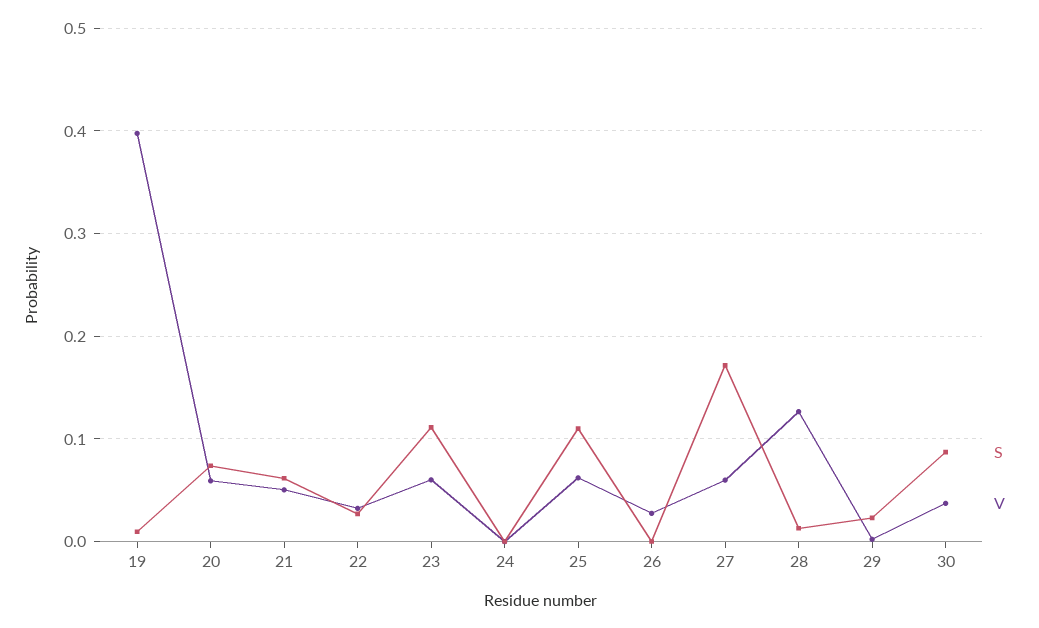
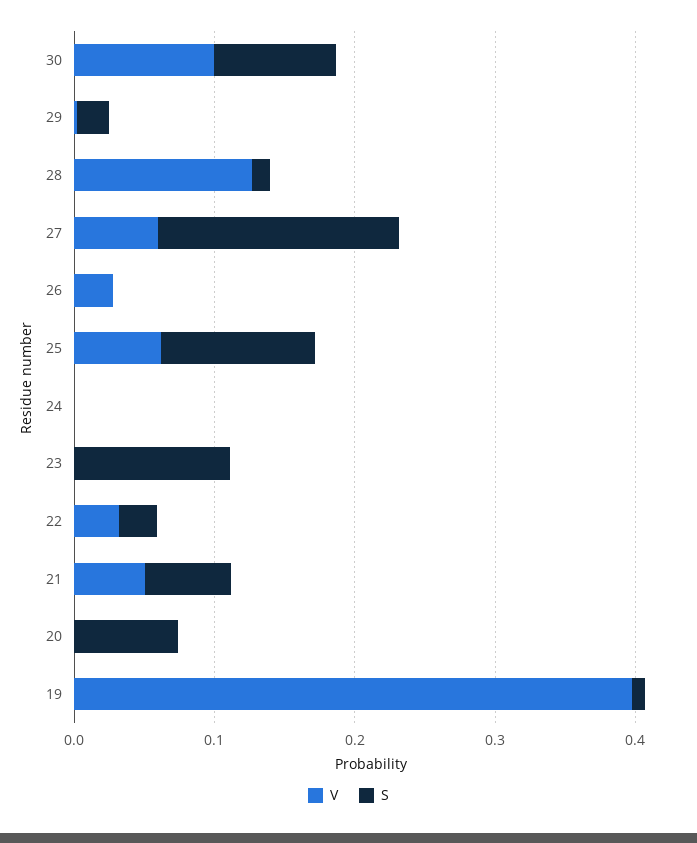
V, 20: 0.06 -> 0
V, 23: 0.06 -> 0
V, 30: 0.04 -> 0.1

